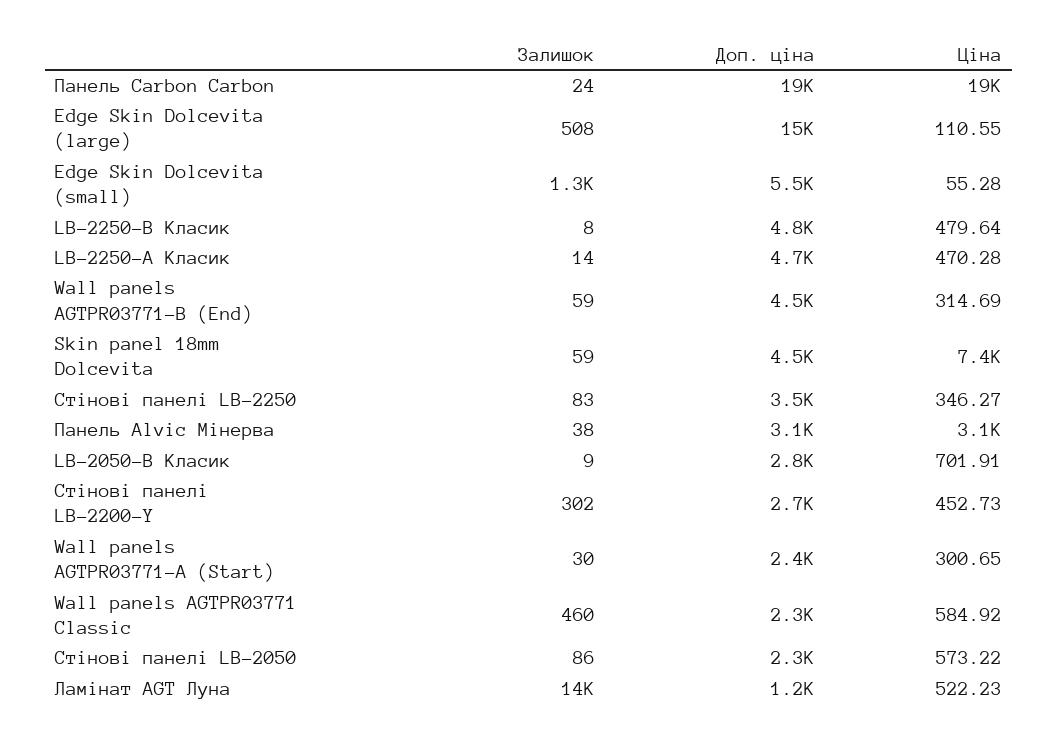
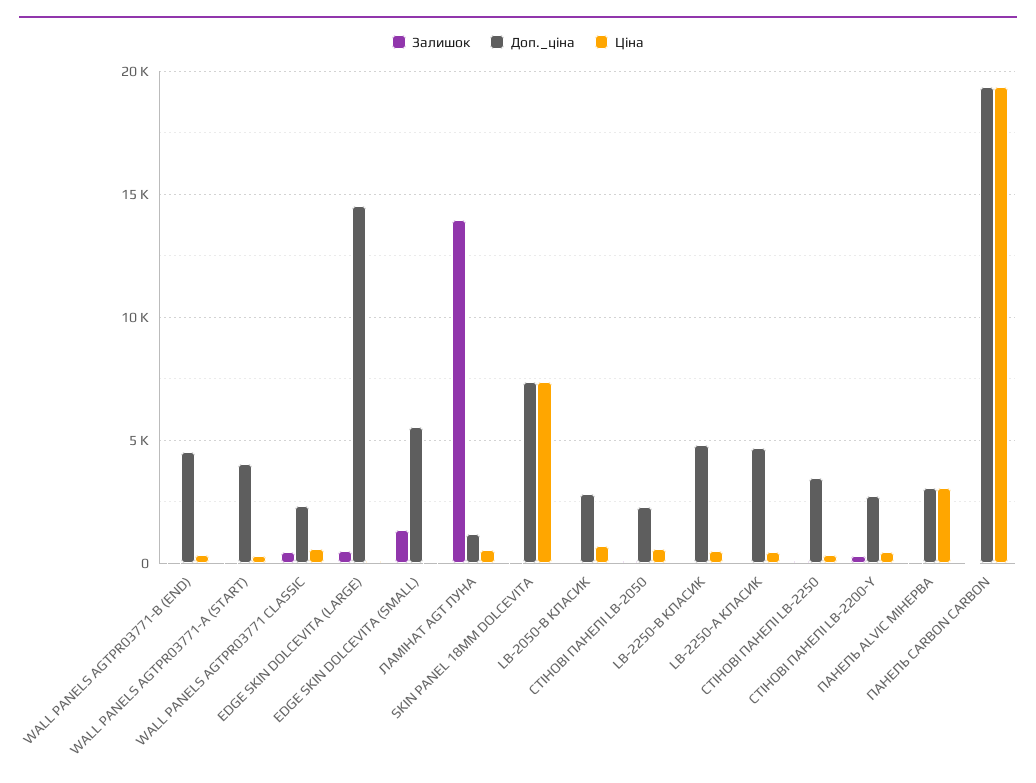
Доп. ціна, Skin panel 18mm Dolcevita: 4500 -> 7500
Доп. ціна, Wall panels AGTPR03771-A (Start): 2400 -> 4000

